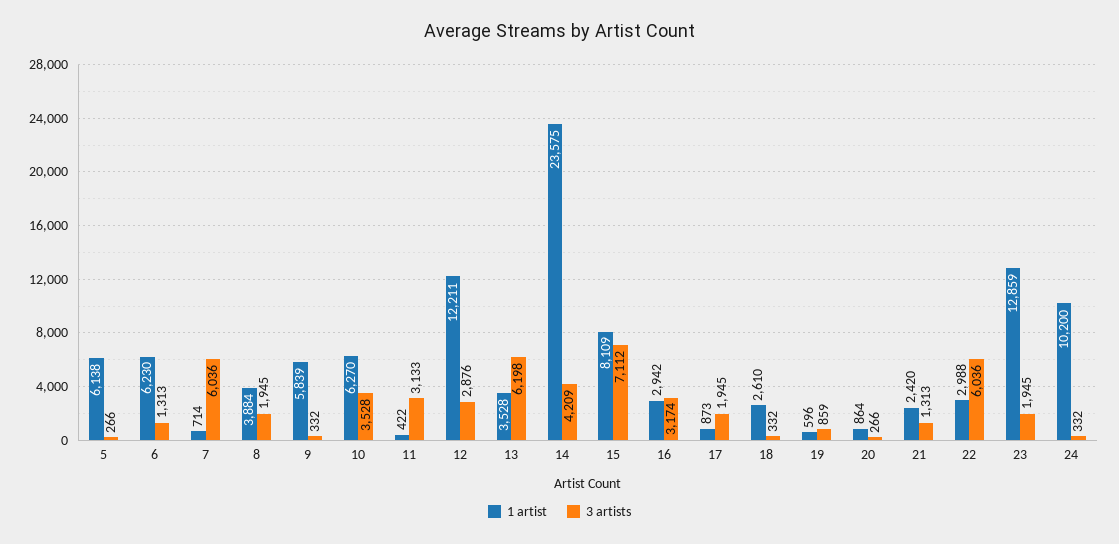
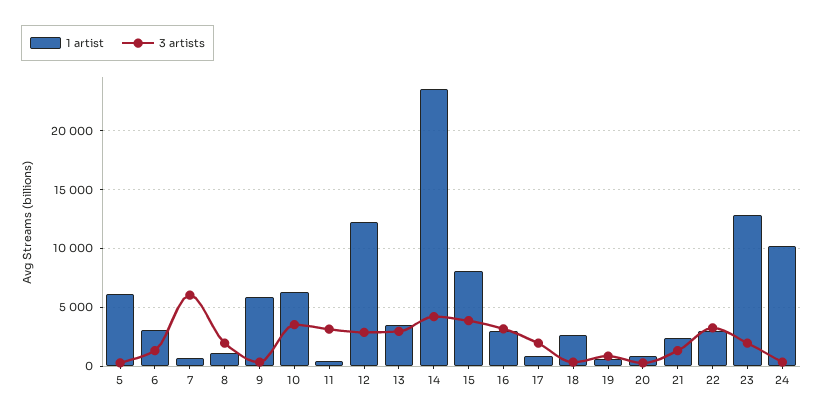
1 artist, 6: 6230 -> 3000
1 artist, 8: 3884 -> 1000
3 artists, 13: 6198 -> 3000
3 artists, 15: 7112 -> 4000
3 artists, 22: 6036 -> 3000

